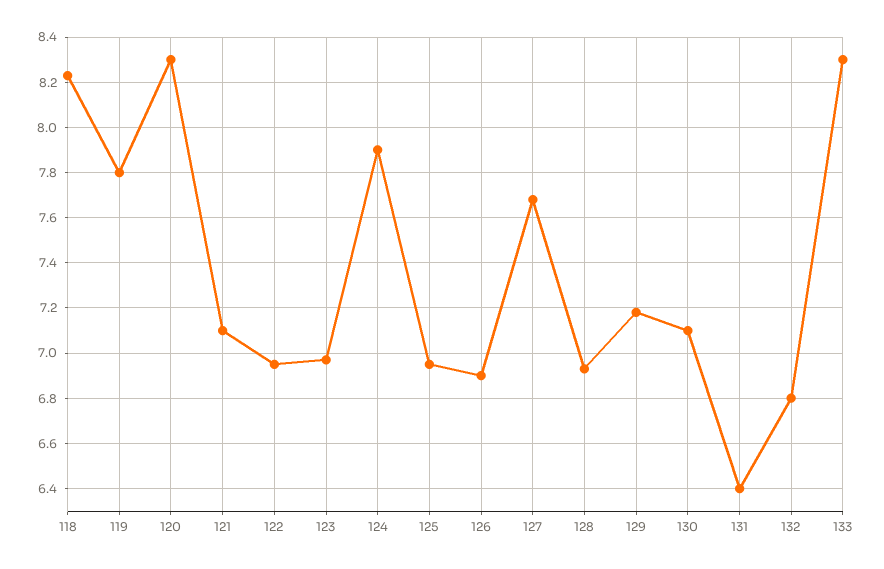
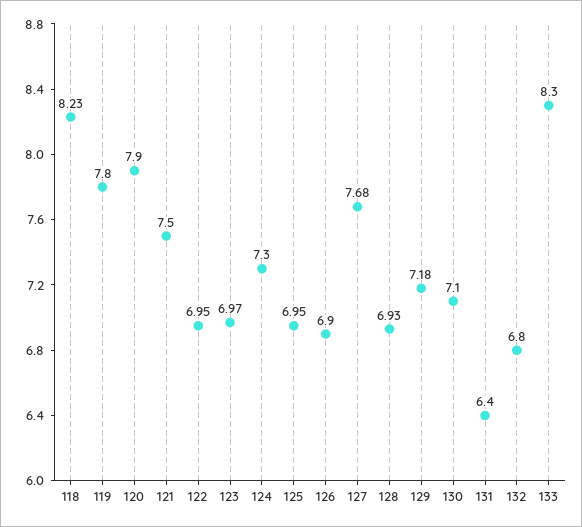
120: 8.3 -> 7.9
121: 7.1 -> 7.5
124: 7.9 -> 7.3

